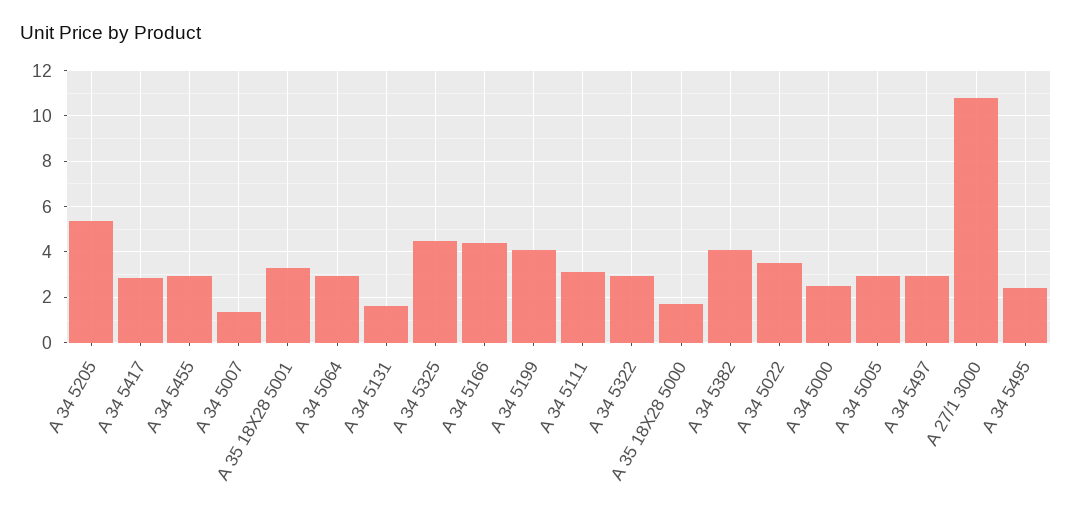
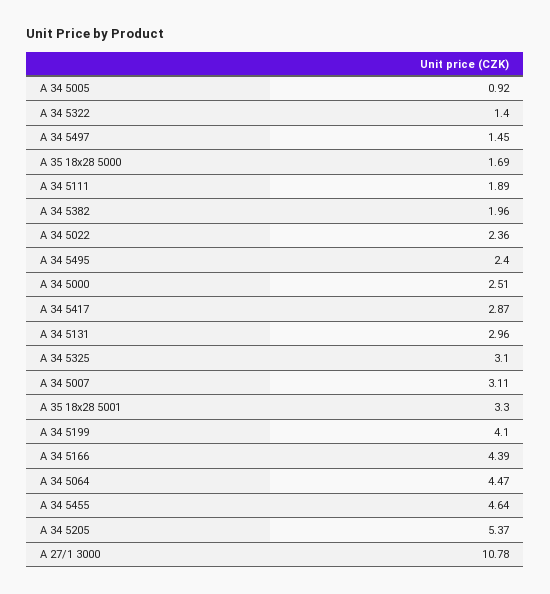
A 34 5455: 3 -> 4.64
A 34 5007: 1.5 -> 3.11
A 34 5064: 3 -> 4.47
A 34 5131: 1.5 -> 2.96
A 34 5325: 4.5 -> 3.1
A 34 5111: 3 -> 1.89
A 34 5322: 3 -> 1.4
A 34 5382: 4 -> 1.96
A 34 5022: 3.5 -> 2.36
A 34 5005: 3 -> 0.92
A 34 5497: 3 -> 1.45

